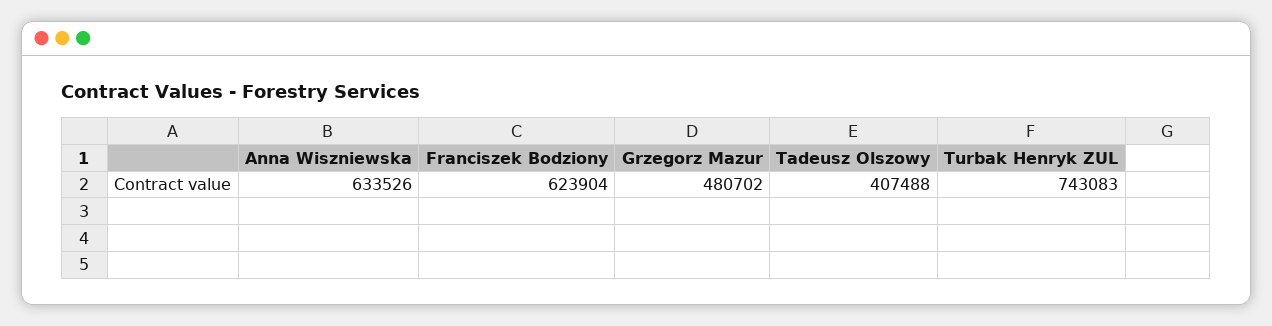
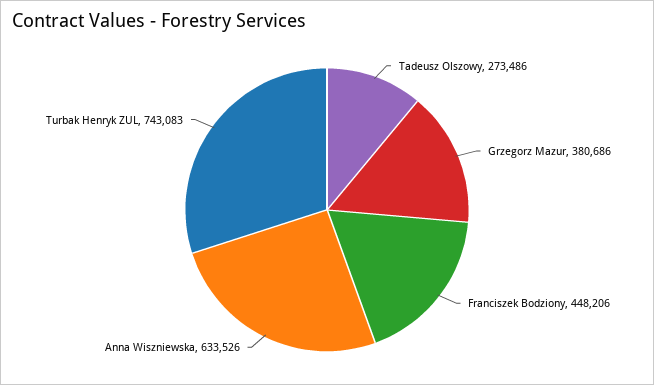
Franciszek Bodziony: 623904 -> 448206
Grzegorz Mazur: 480702 -> 380686
Tadeusz Olszowy: 407488 -> 273486

